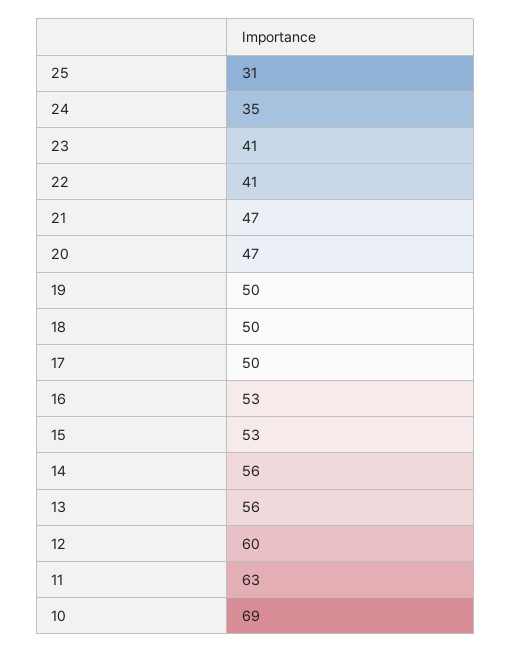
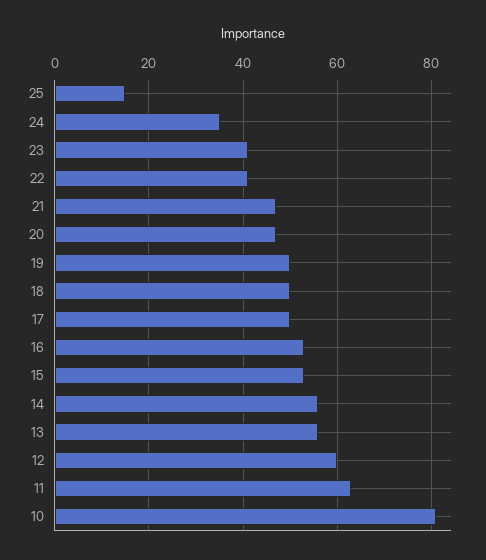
25: 31 -> 15
10: 69 -> 80

